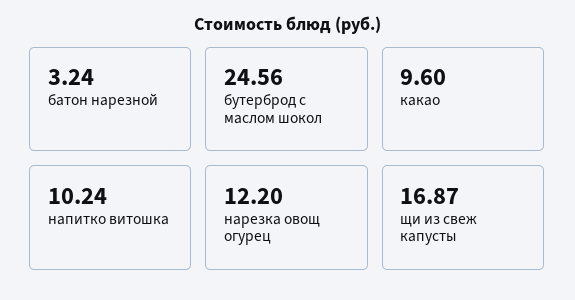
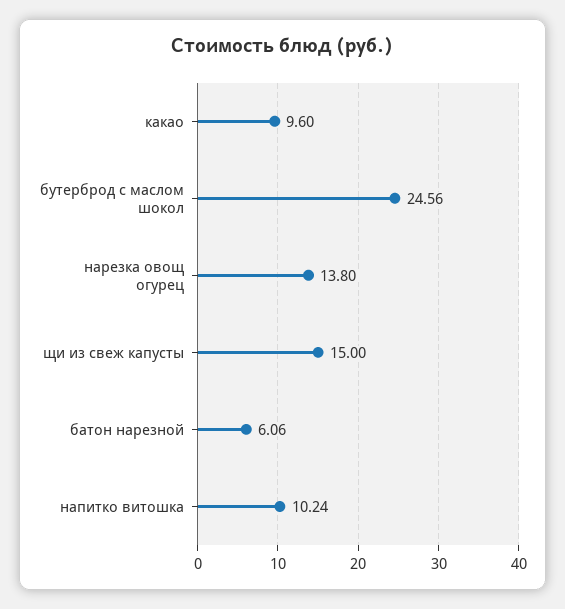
батон нарезной: 3.24 -> 6.06
нарезка овощ огурец: 12.2 -> 13.8
щи из свеж капусты: 16.87 -> 15

